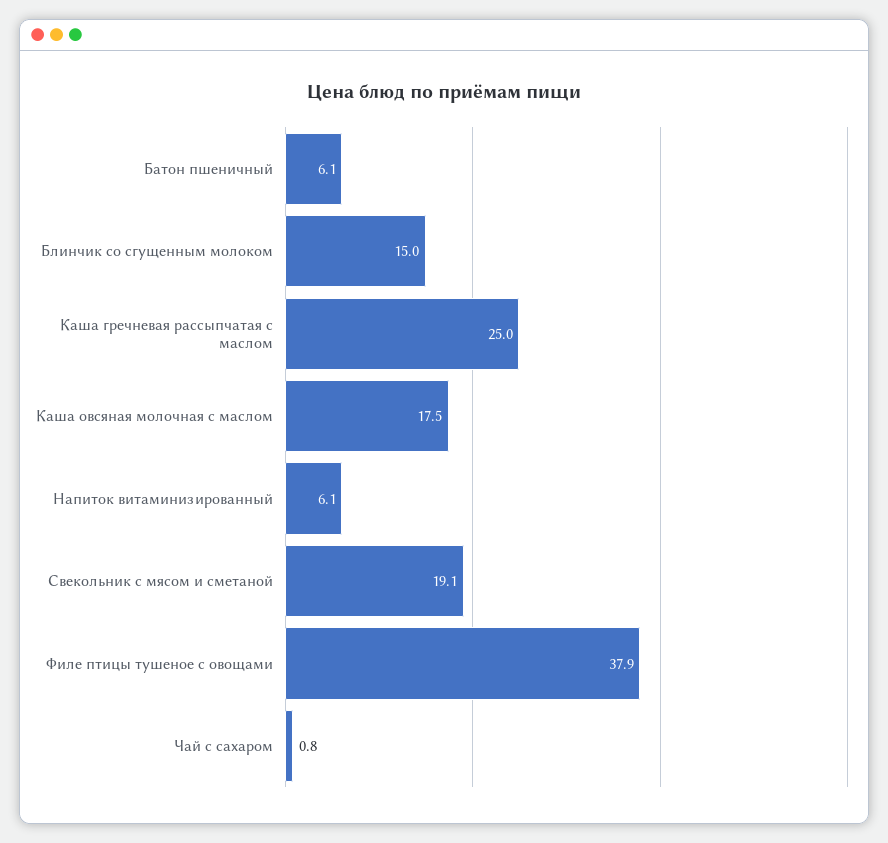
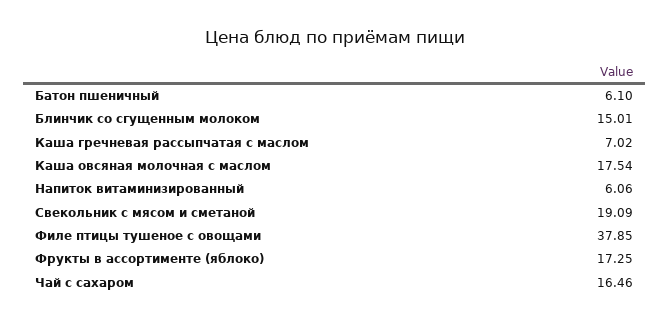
Каша гречневая рассыпчатая с маслом: 25 -> 7.02
Чай с сахаром: 0.8 -> 16.46
Фрукты в ассортименте (яблоко): none -> 17.25

